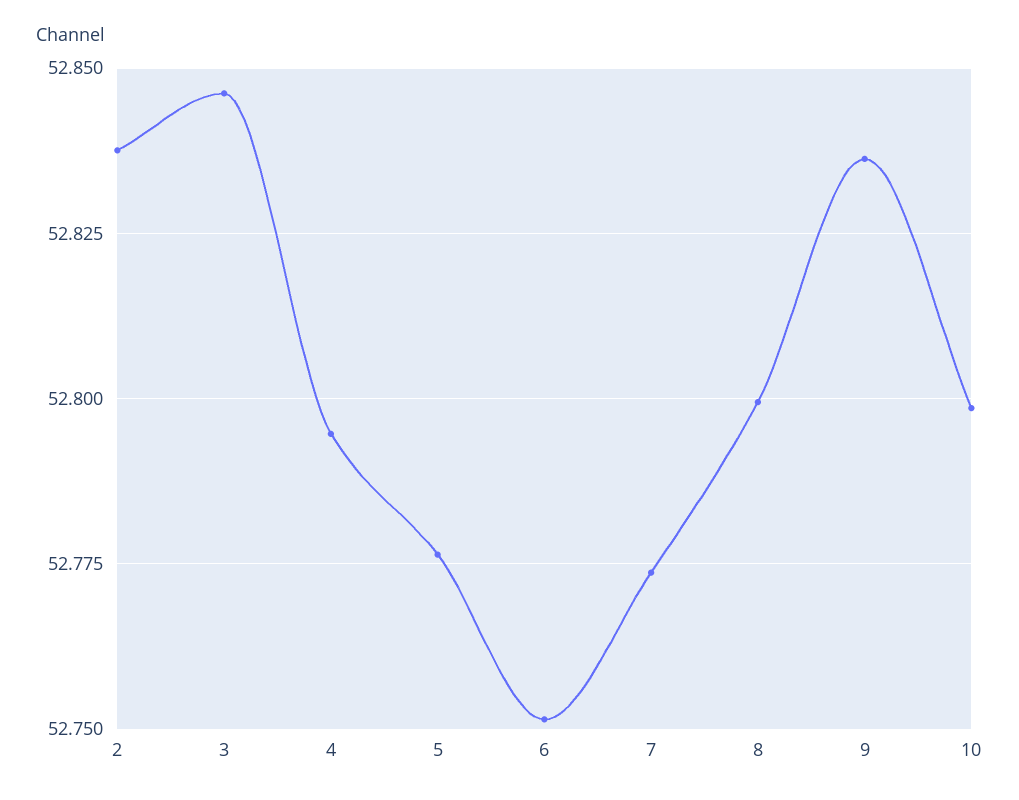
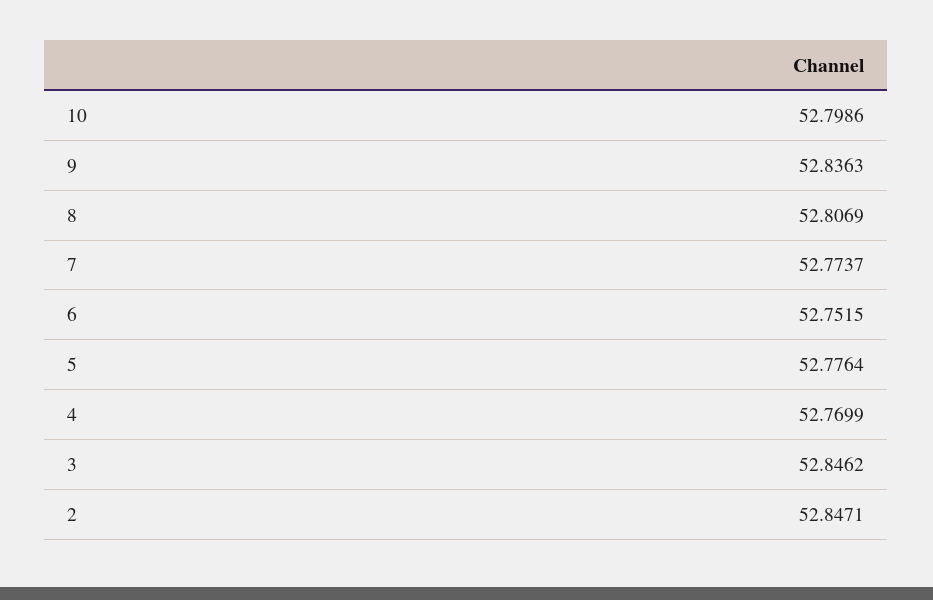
2: 52.8375 -> 52.8471
4: 52.795 -> 52.7699
8: 52.8 -> 52.8069

